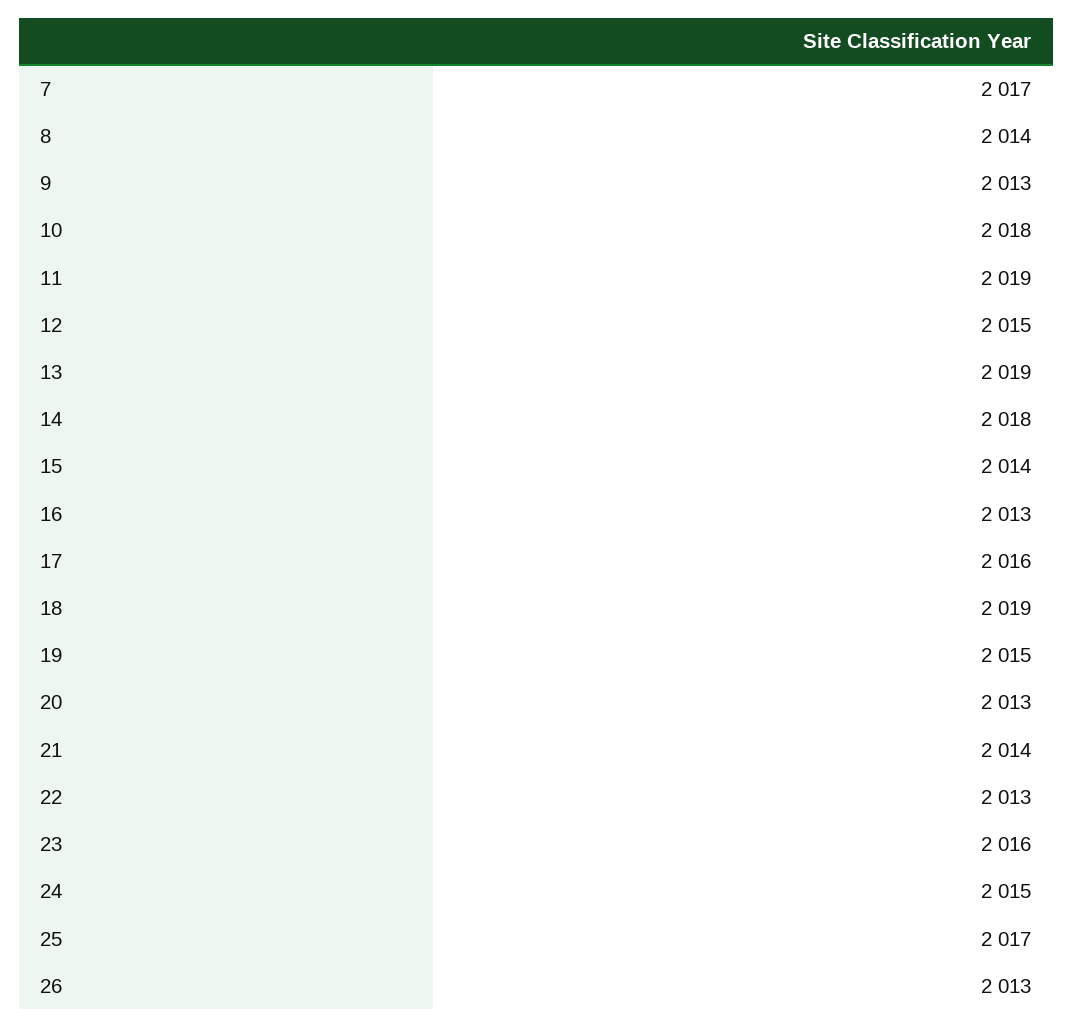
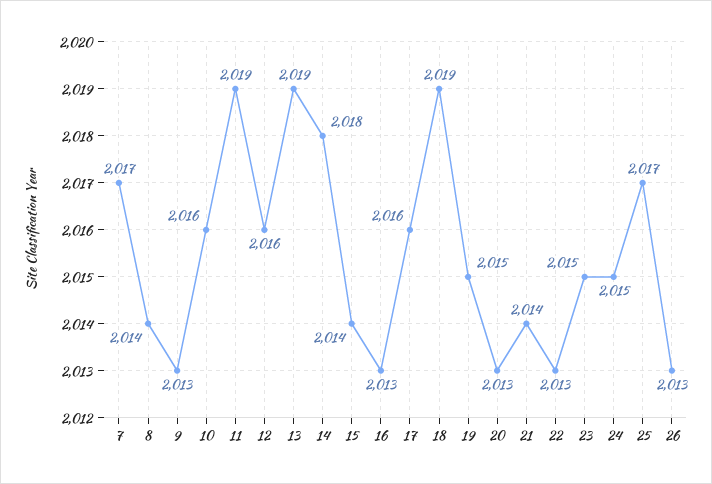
10: 2018 -> 2016
12: 2015 -> 2016
23: 2016 -> 2015

